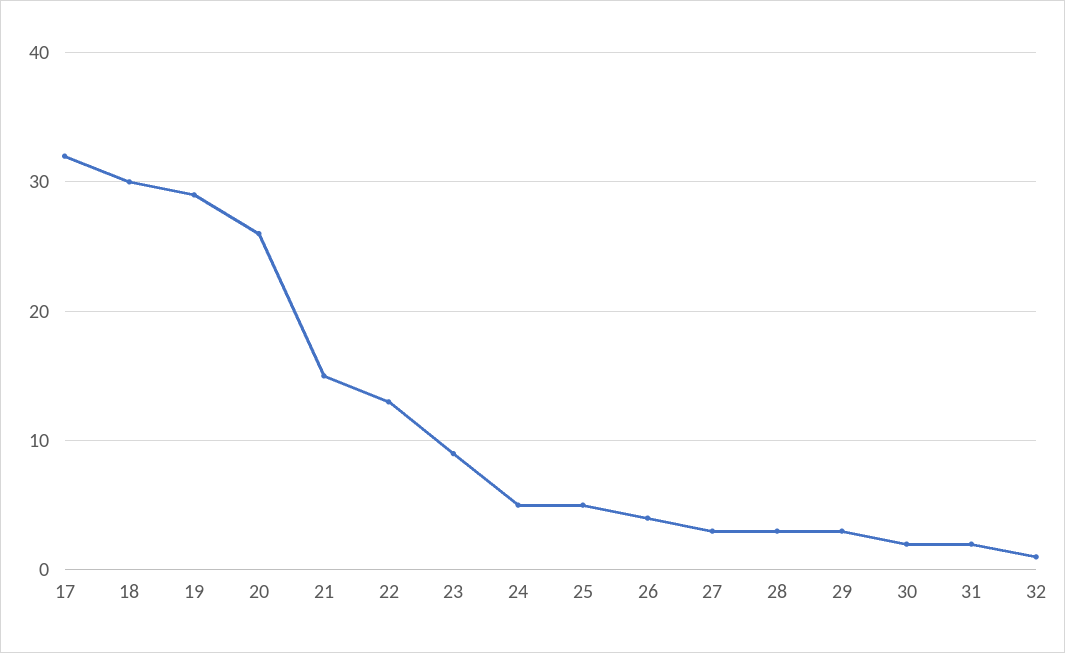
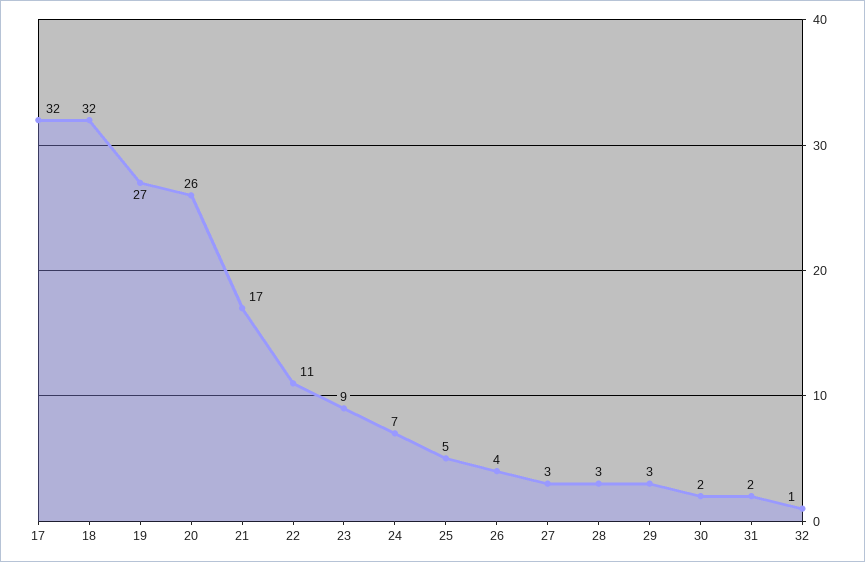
18: 30 -> 32
19: 29 -> 27
21: 15 -> 17
22: 13 -> 11
24: 5 -> 7

